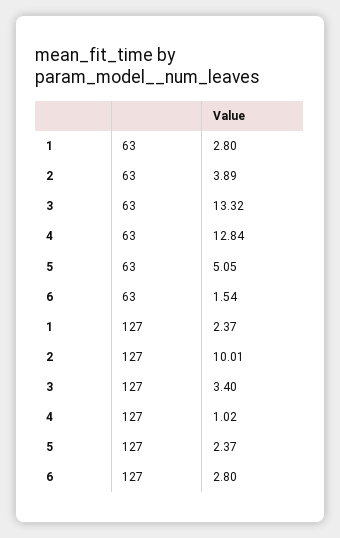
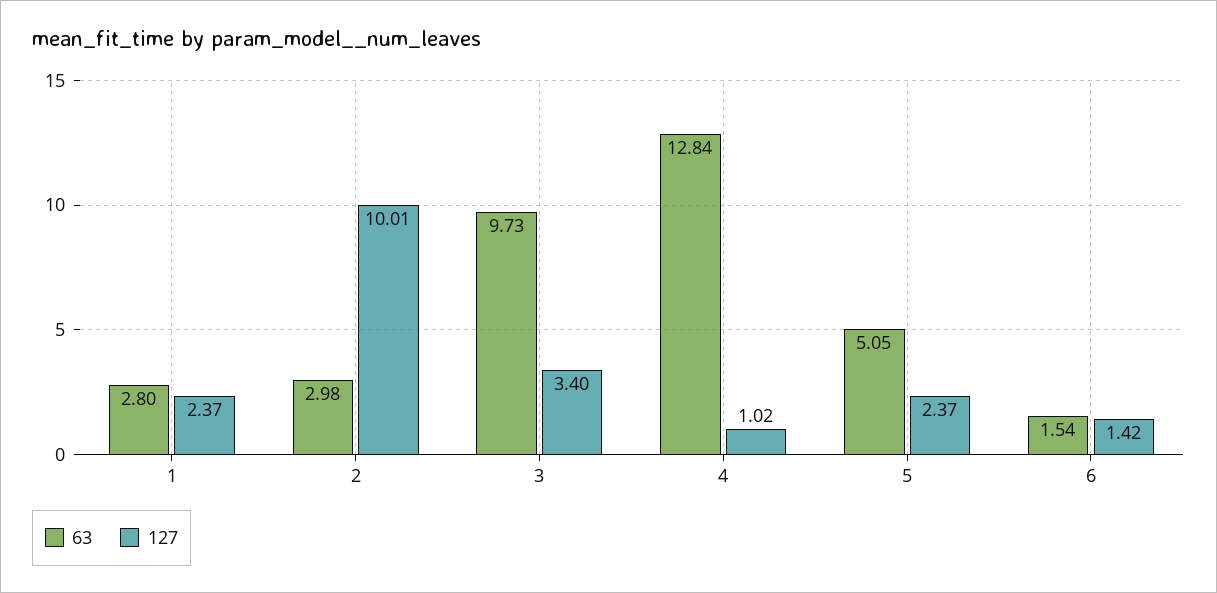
63, 2: 3.89 -> 2.98
63, 3: 13.32 -> 9.73
127, 6: 2.8 -> 1.42

